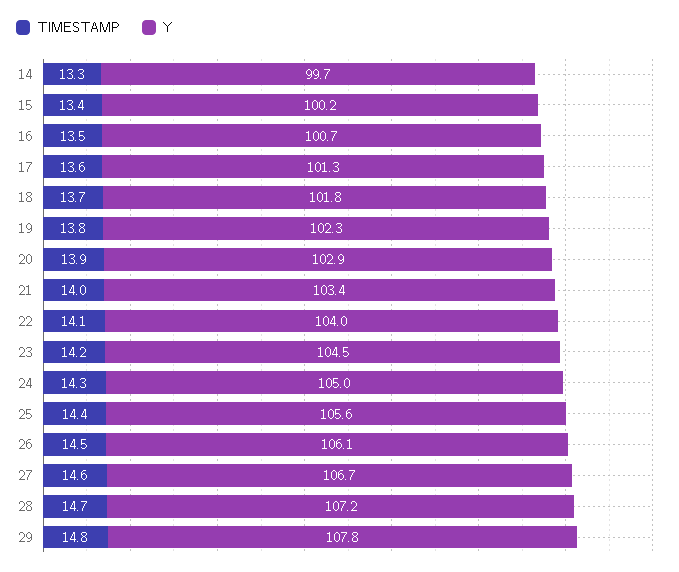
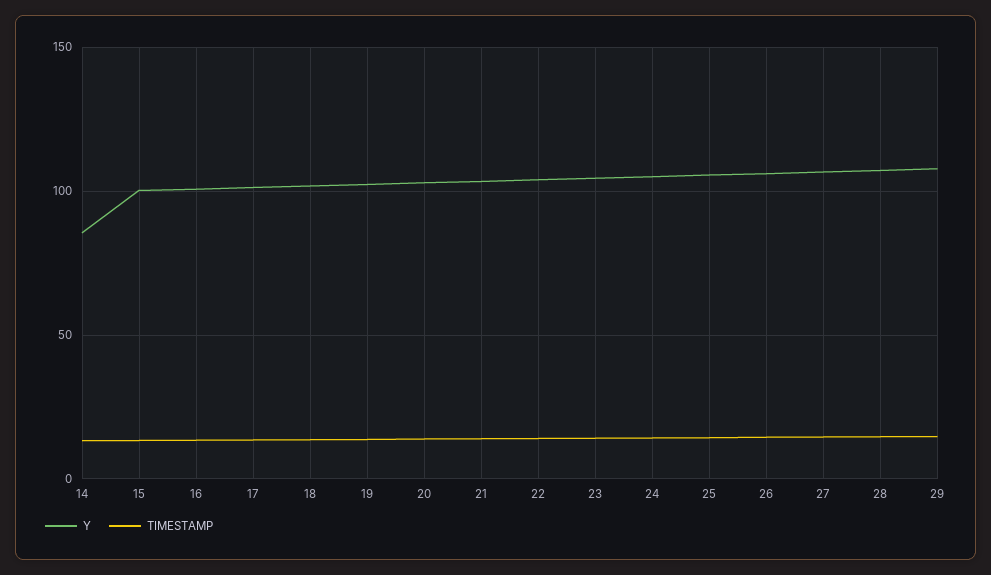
Y, 14: 99.7 -> 85

